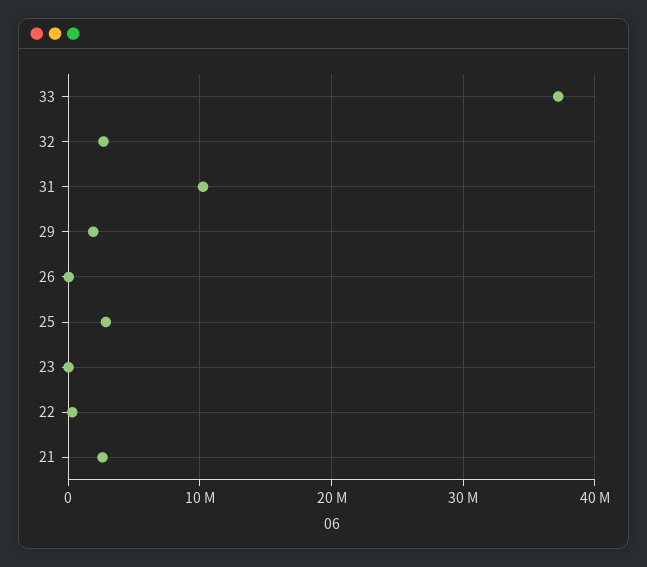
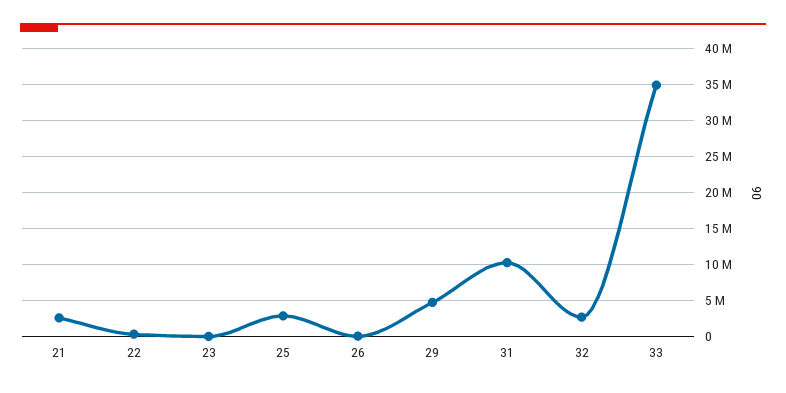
33: 37000000 -> 35000000
29: 2000000 -> 5000000

